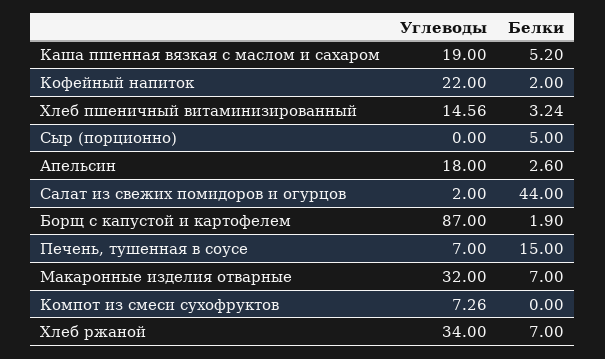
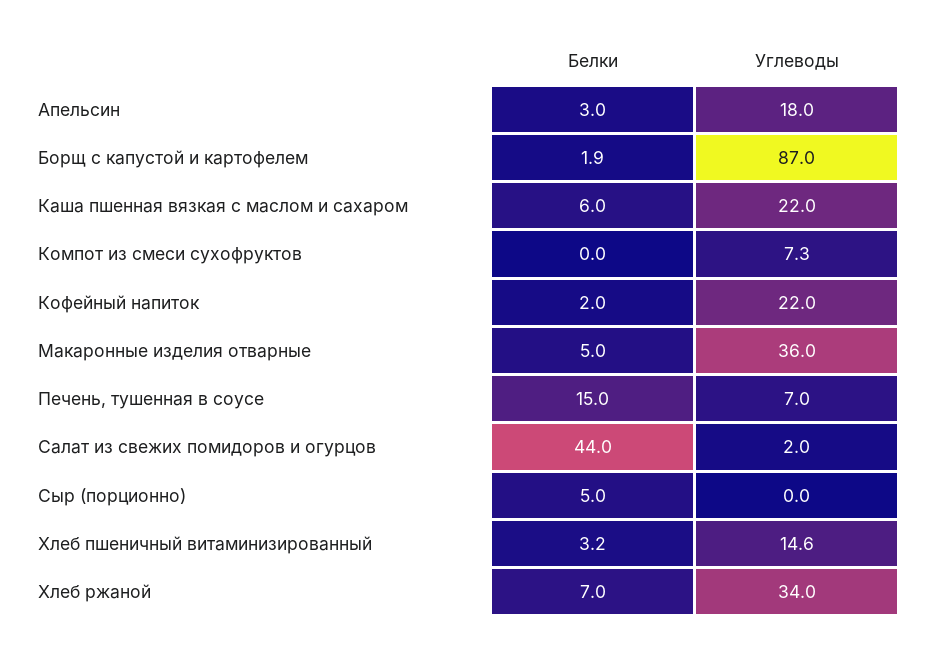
Углеводы, Каша пшенная вязкая с маслом и сахаром: 19 -> 22
Белки, Каша пшенная вязкая с маслом и сахаром: 5.2 -> 6
Белки, Апельсин: 2.6 -> 3
Углеводы, Макаронные изделия отварные: 32 -> 36
Белки, Макаронные изделия отварные: 7 -> 5

